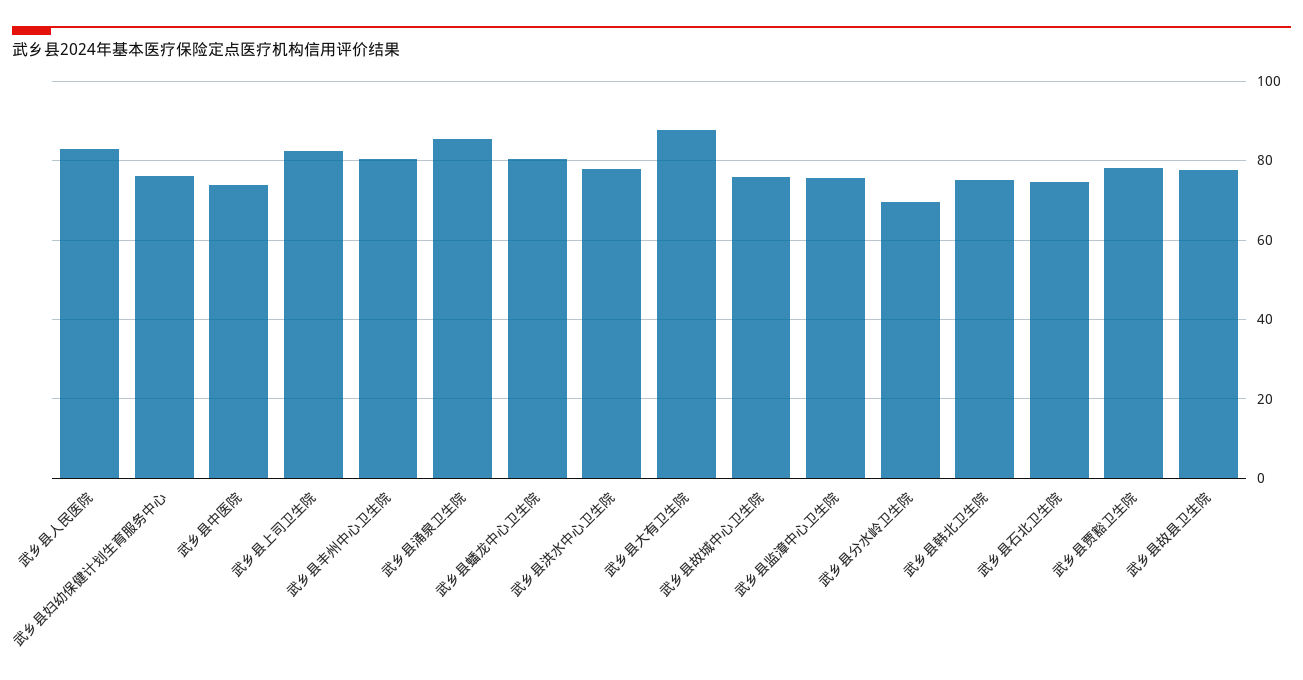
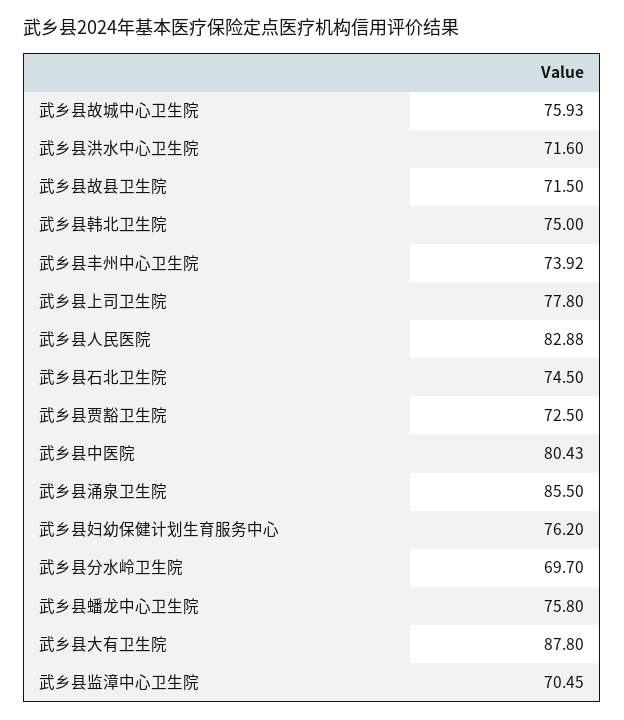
武乡县中医院: 74 -> 80.43
武乡县上司卫生院: 82 -> 77.8
武乡县丰州中心卫生院: 80 -> 73.92
武乡县蟠龙中心卫生院: 80 -> 75.8
武乡县洪水中心卫生院: 78 -> 71.6
武乡县监漳中心卫生院: 76 -> 70.45
武乡县贾豁卫生院: 78 -> 72.5
武乡县故县卫生院: 78 -> 71.5

